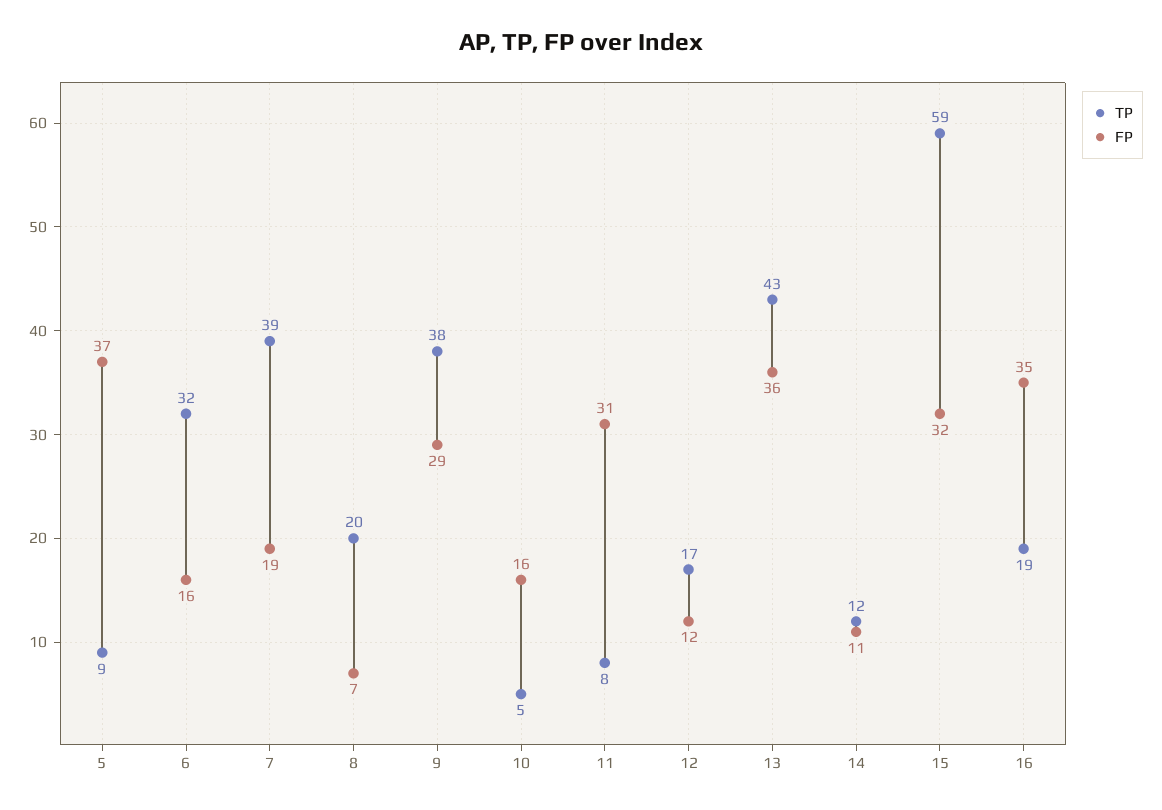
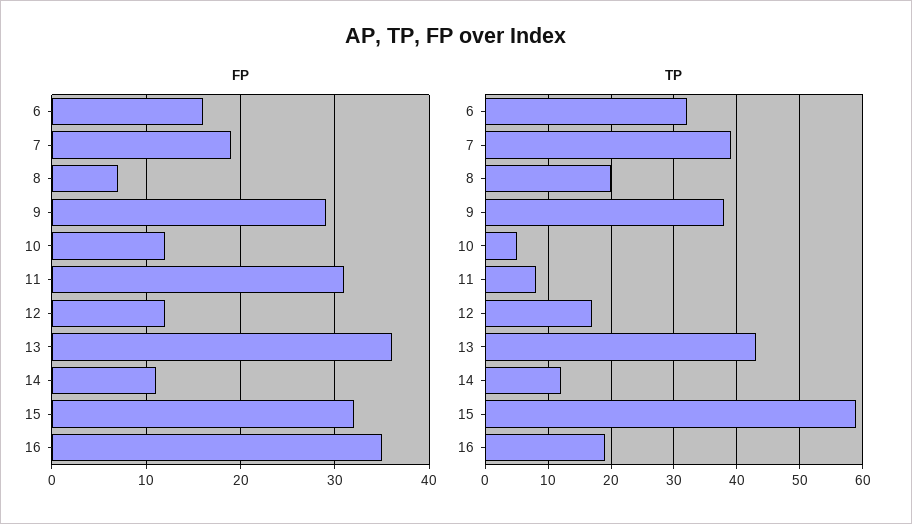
TP, 5: 9 -> none
FP, 5: 37 -> none
FP, 10: 16 -> 12

